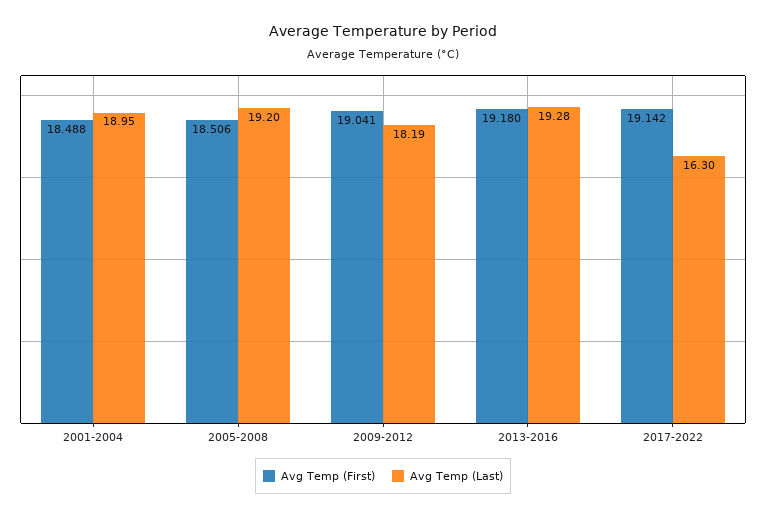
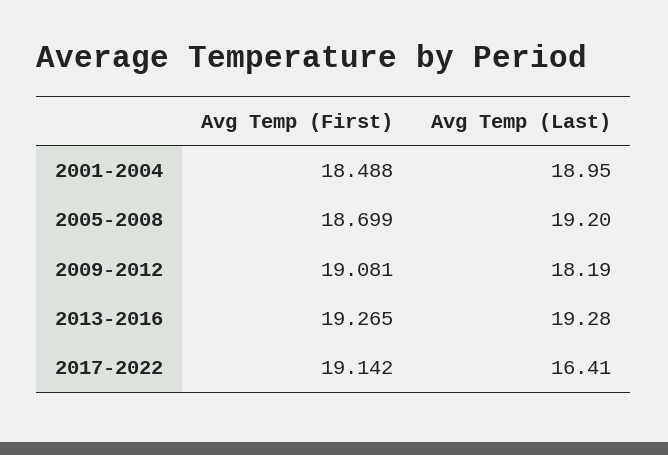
Avg Temp (First), 2005-2008: 18.506 -> 18.699
Avg Temp (First), 2009-2012: 19.041 -> 19.081
Avg Temp (First), 2013-2016: 19.18 -> 19.265
Avg Temp (Last), 2017-2022: 16.3 -> 16.41

